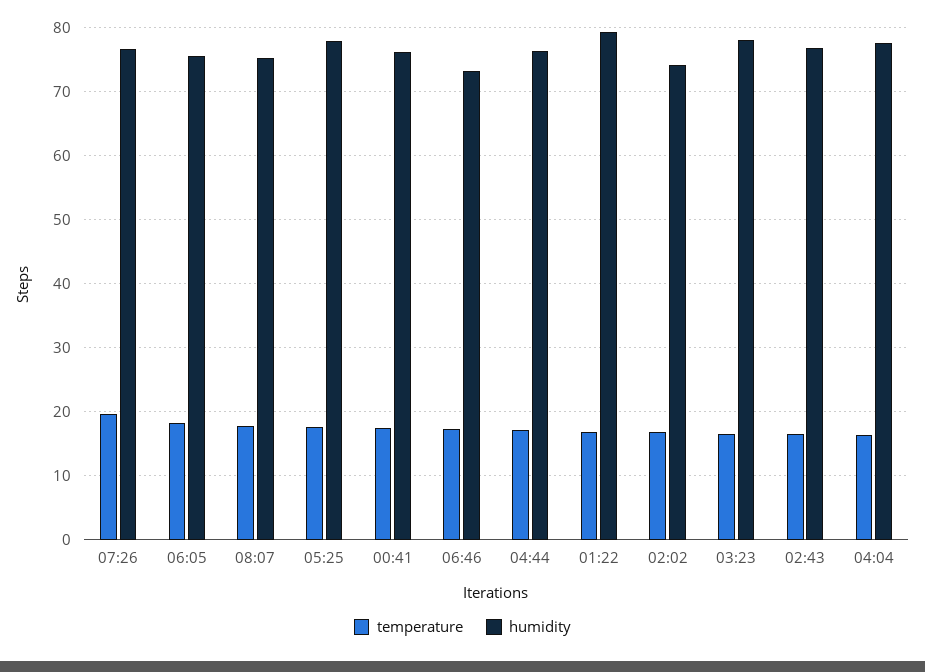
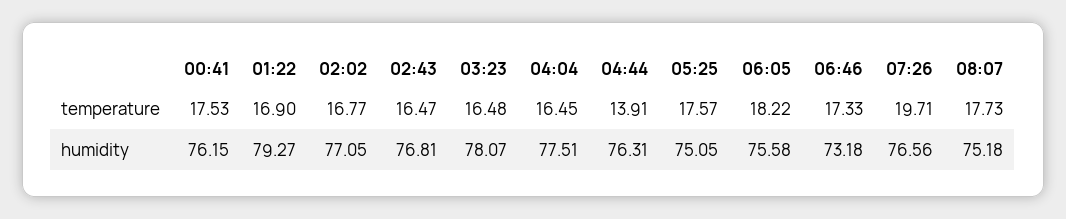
humidity, 05:25: 78 -> 75.05
temperature, 04:44: 17 -> 13.91
humidity, 02:02: 74 -> 77.05

